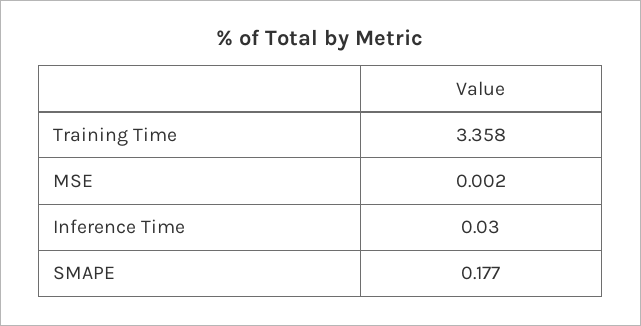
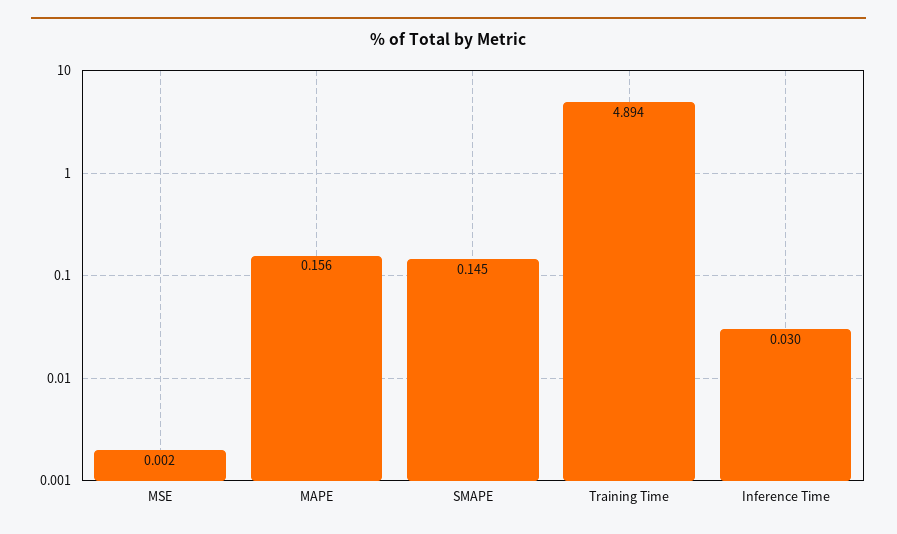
Training Time: 3.358 -> 4.894
SMAPE: 0.177 -> 0.145
MAPE: none -> 0.156

